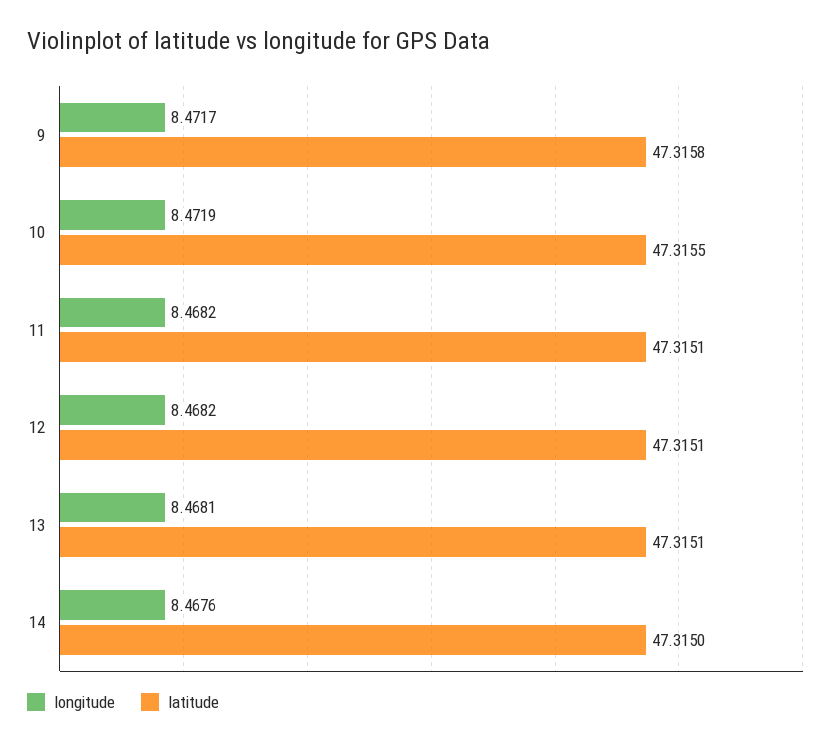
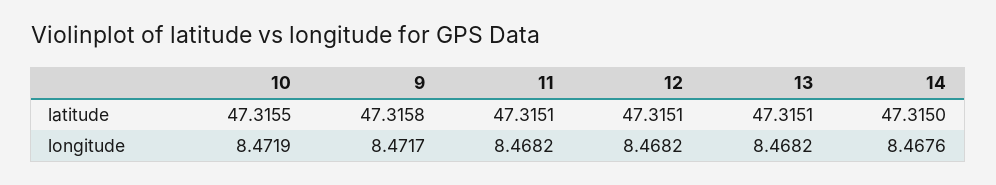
longitude, 13: 8.4681 -> 8.4682

